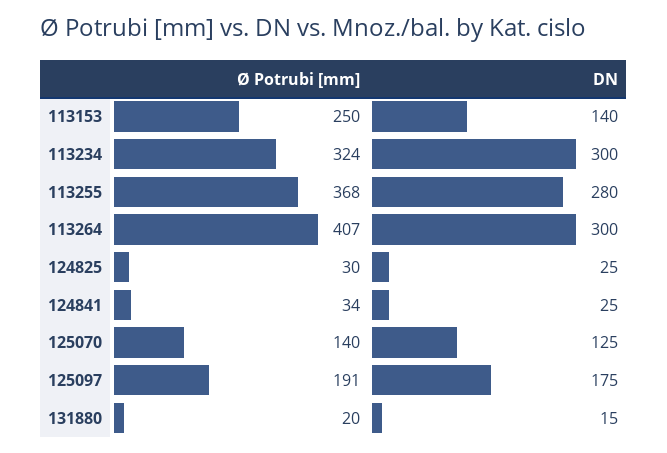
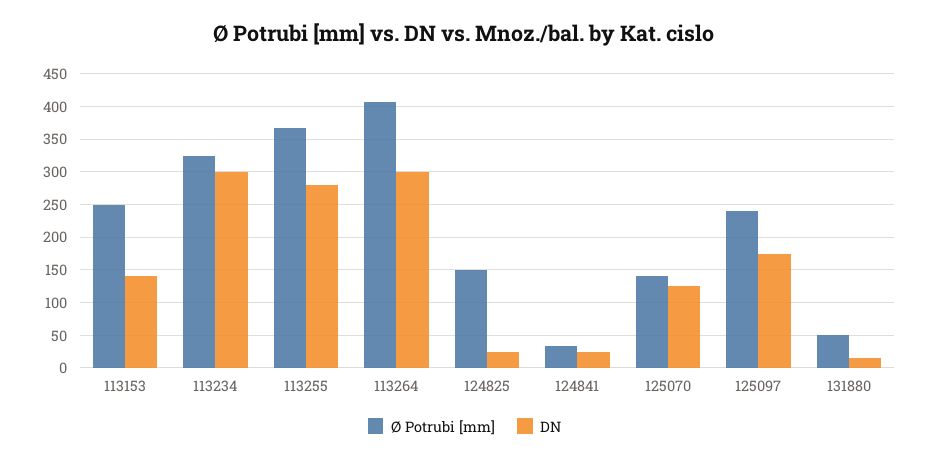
Ø Potrubi [mm], 124825: 30 -> 150
Ø Potrubi [mm], 125097: 191 -> 240
Ø Potrubi [mm], 131880: 20 -> 50

